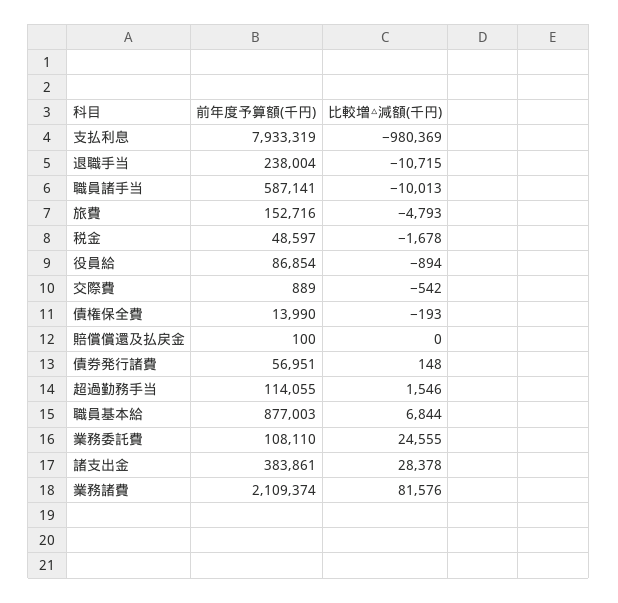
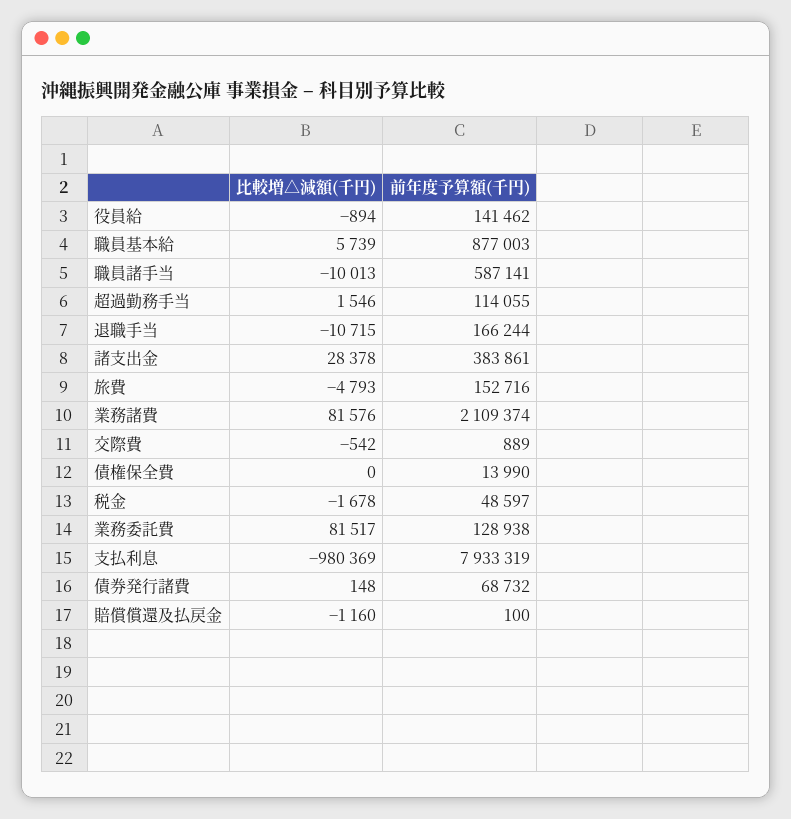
前年度予算額(千円), 退職手当: 238004 -> 166244
前年度予算額(千円), 役員給: 86854 -> 141462
比較増△減額(千円), 債権保全費: -193 -> 0
比較増△減額(千円), 賠償償還及払戻金: 0 -> -1160
前年度予算額(千円), 債券発行諸費: 56951 -> 68732
比較増△減額(千円), 職員基本給: 6844 -> 5739
前年度予算額(千円), 業務委託費: 108110 -> 128938
比較増△減額(千円), 業務委託費: 24555 -> 81517

